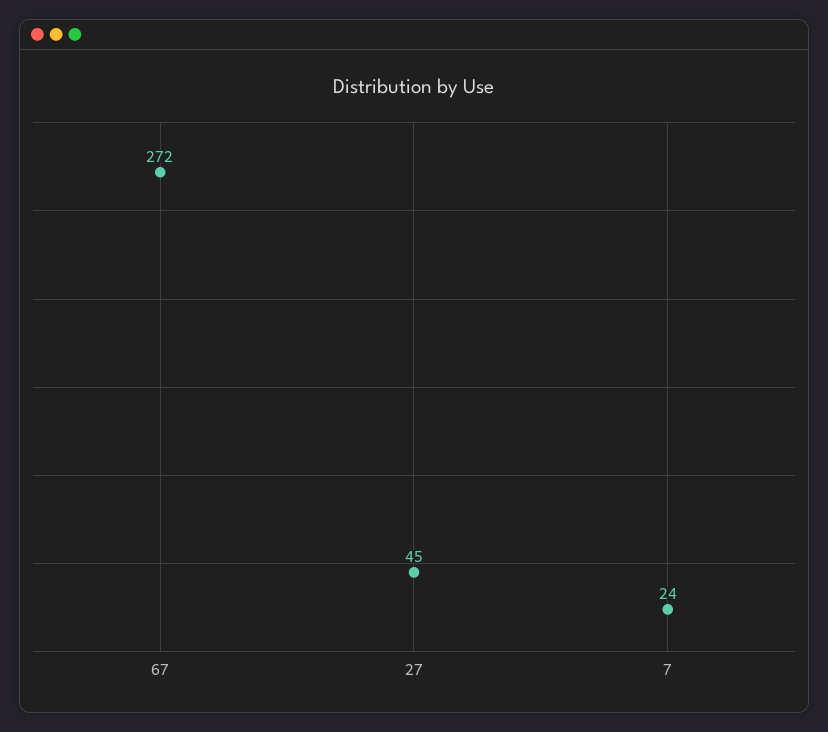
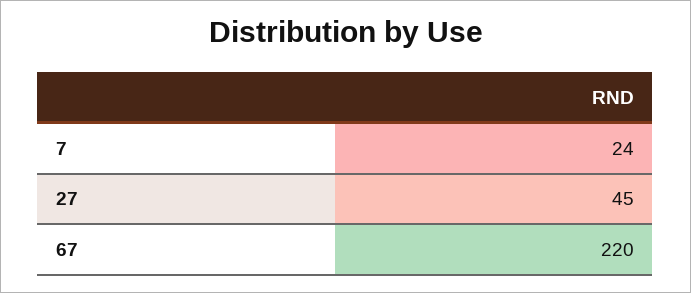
67: 272 -> 220

